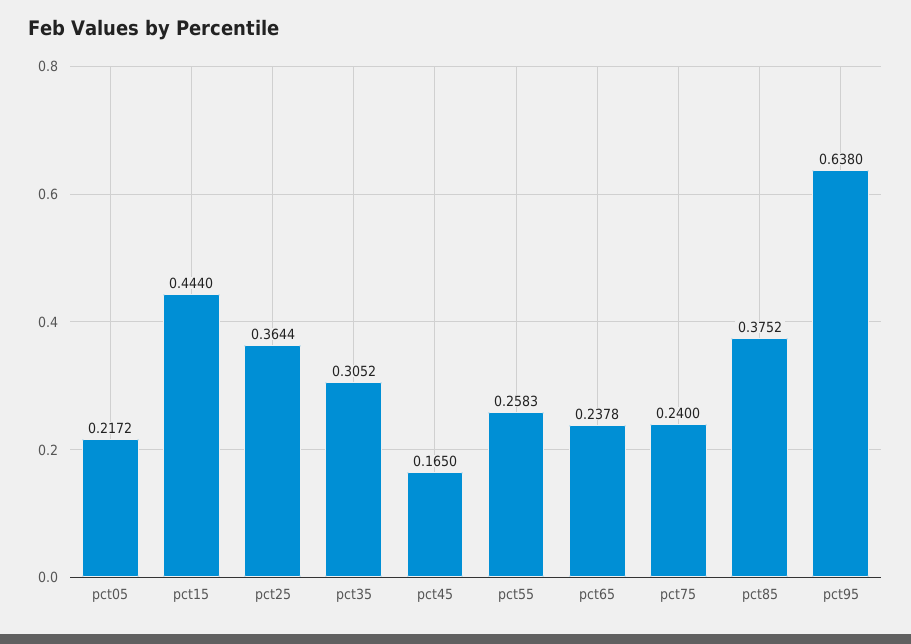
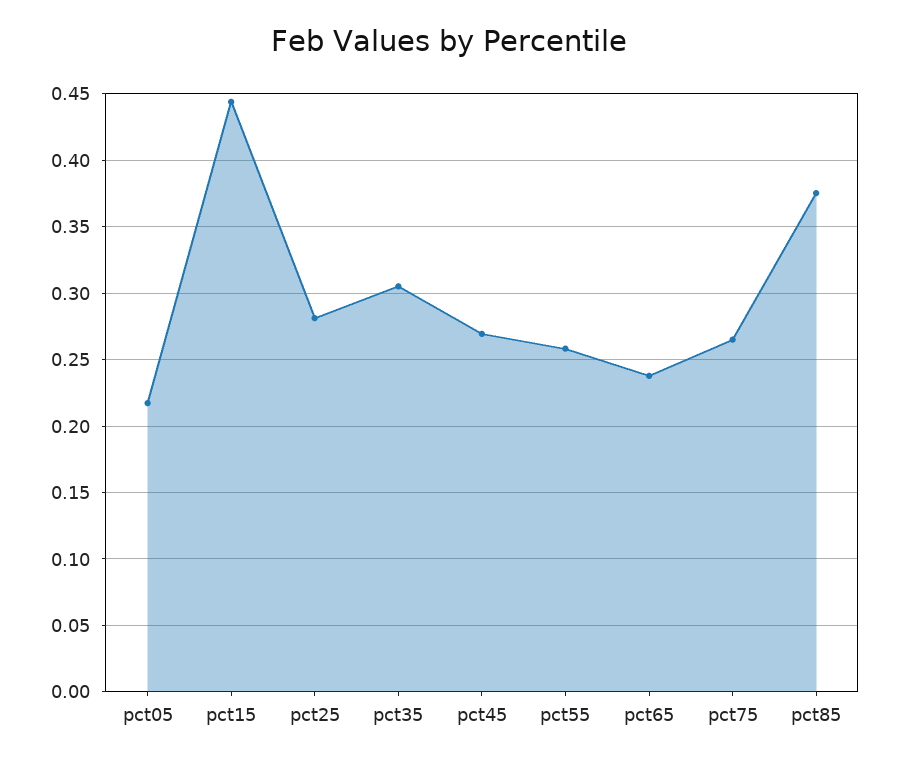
pct25: 0.3644 -> 0.28
pct45: 0.165 -> 0.27
pct75: 0.24 -> 0.265
pct95: 0.638 -> none

